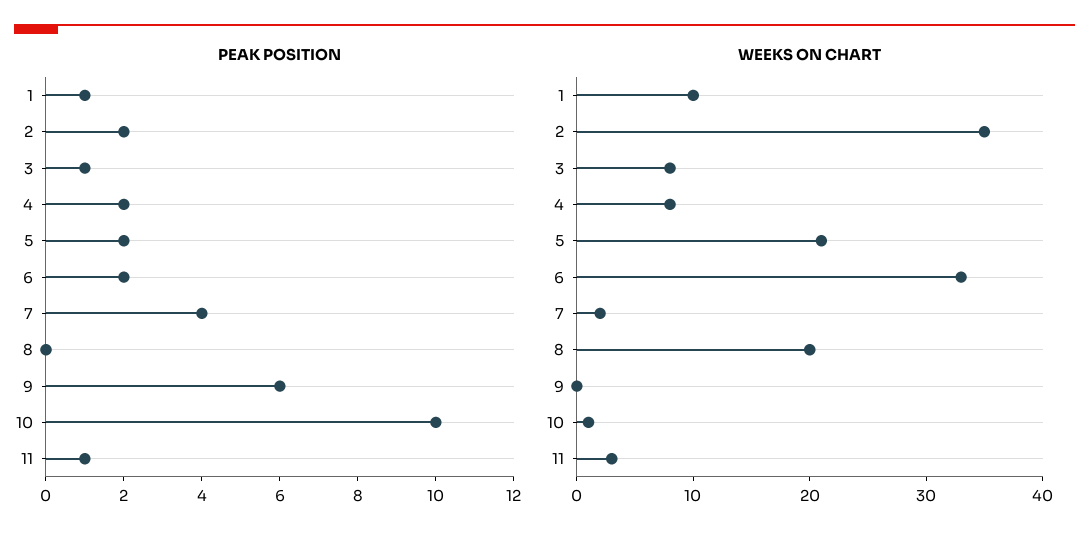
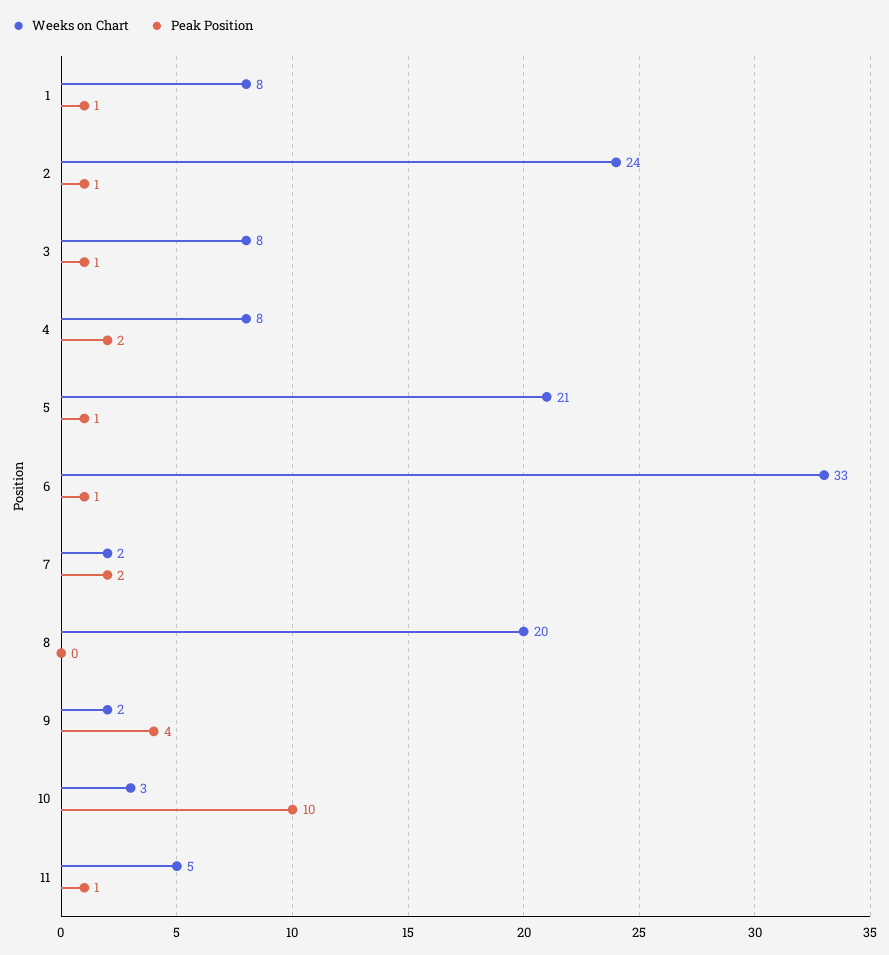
PEAK POSITION, 2: 2 -> 1
PEAK POSITION, 5: 2 -> 1
PEAK POSITION, 6: 2 -> 1
PEAK POSITION, 7: 4 -> 2
PEAK POSITION, 9: 6 -> 4
WEEKS ON CHART, 1: 10 -> 8
WEEKS ON CHART, 2: 35 -> 24
WEEKS ON CHART, 9: 0 -> 2
WEEKS ON CHART, 10: 1 -> 3
WEEKS ON CHART, 11: 3 -> 5

